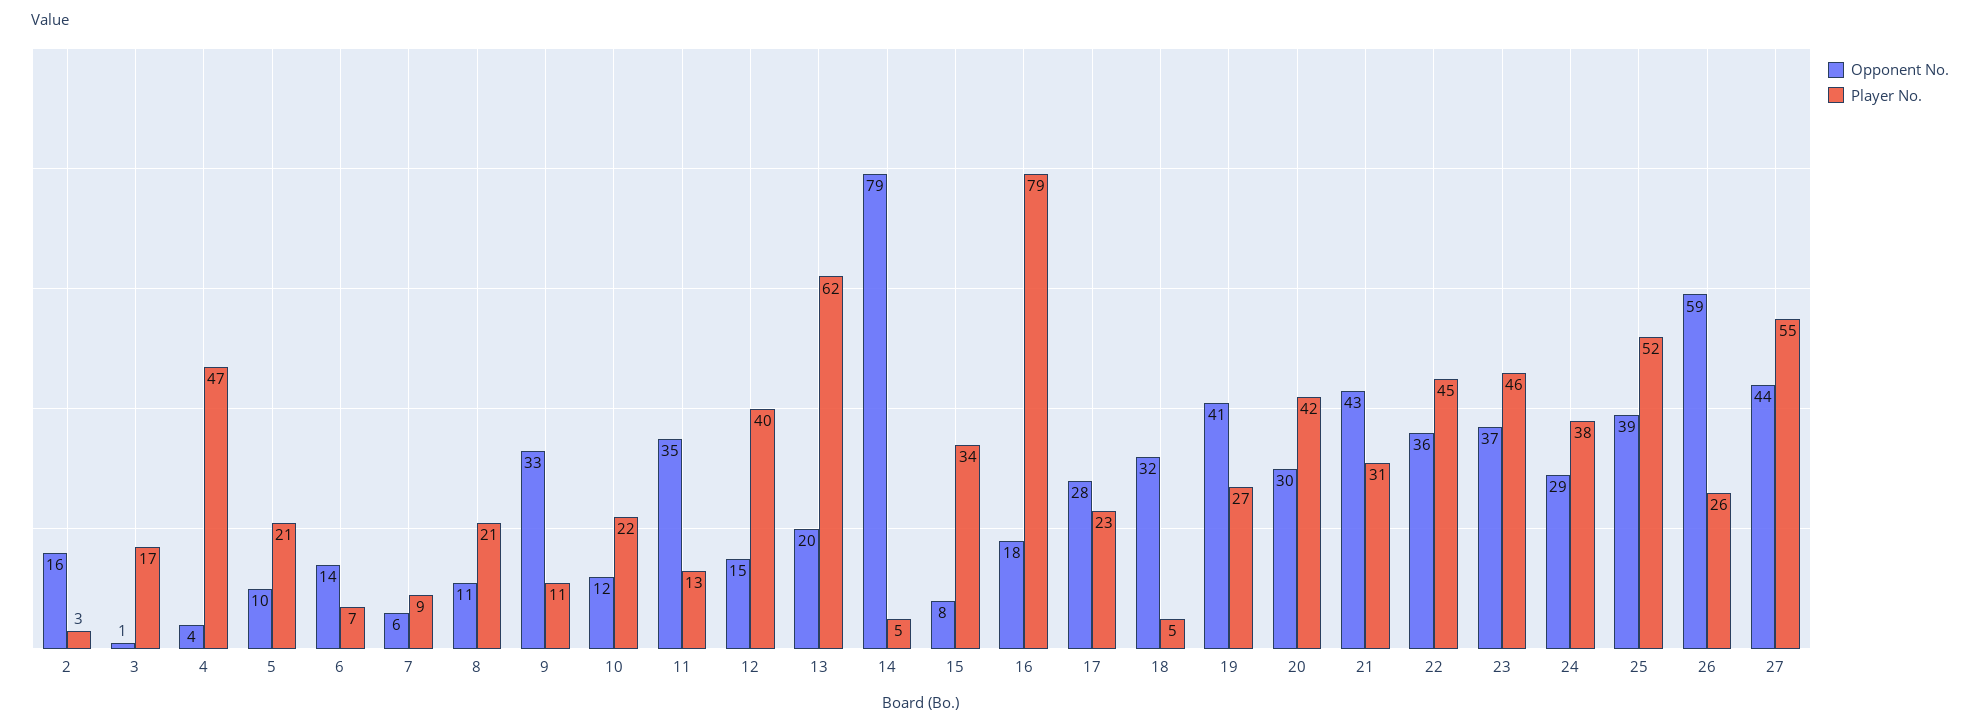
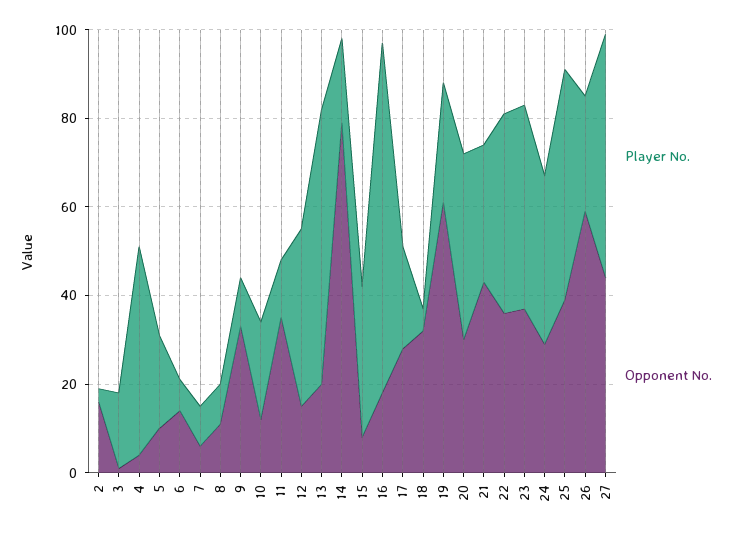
Player No., 8: 21 -> 10
Player No., 14: 5 -> 20
Opponent No., 19: 41 -> 60

